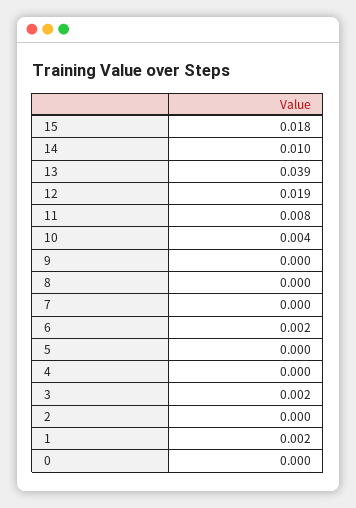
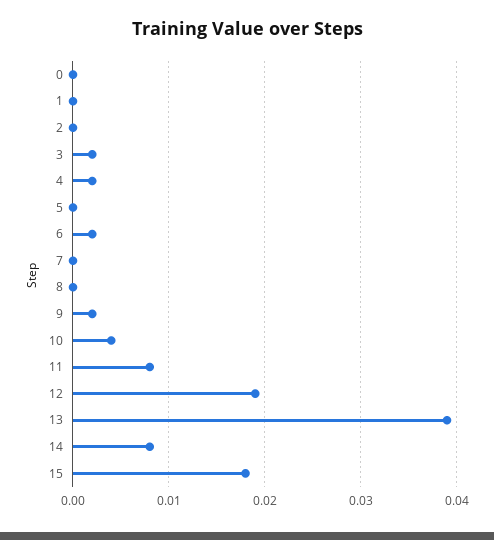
14: 0.01 -> 0.008
9: 0 -> 0.002
4: 0 -> 0.002
1: 0.002 -> 0

